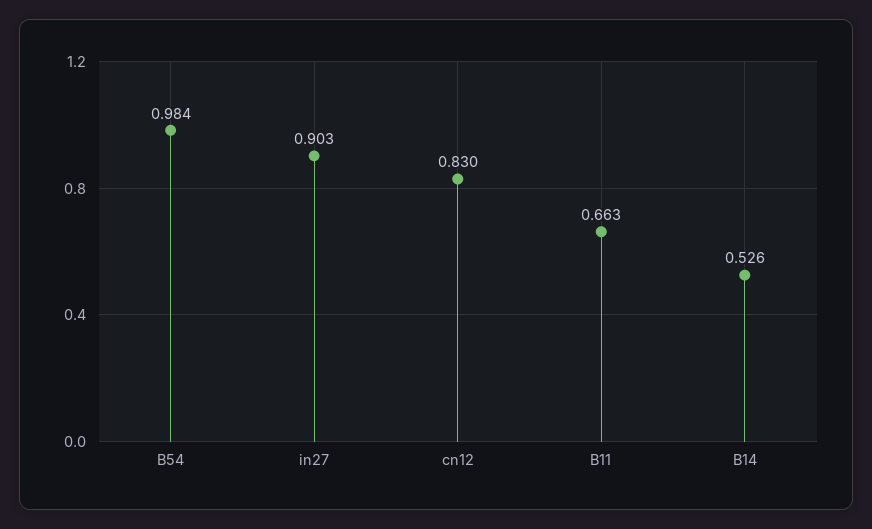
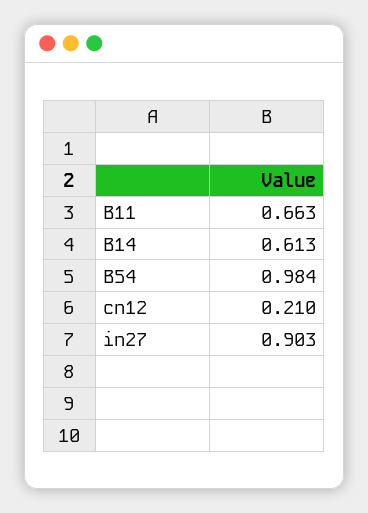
cn12: 0.83 -> 0.21
B14: 0.526 -> 0.613

